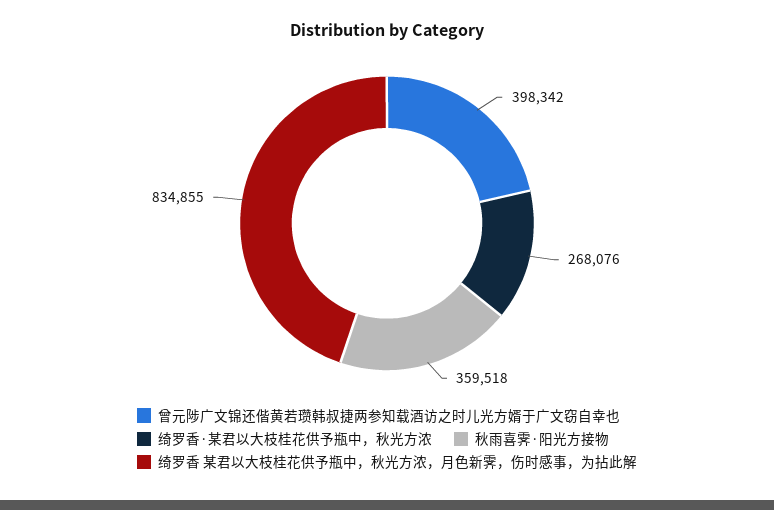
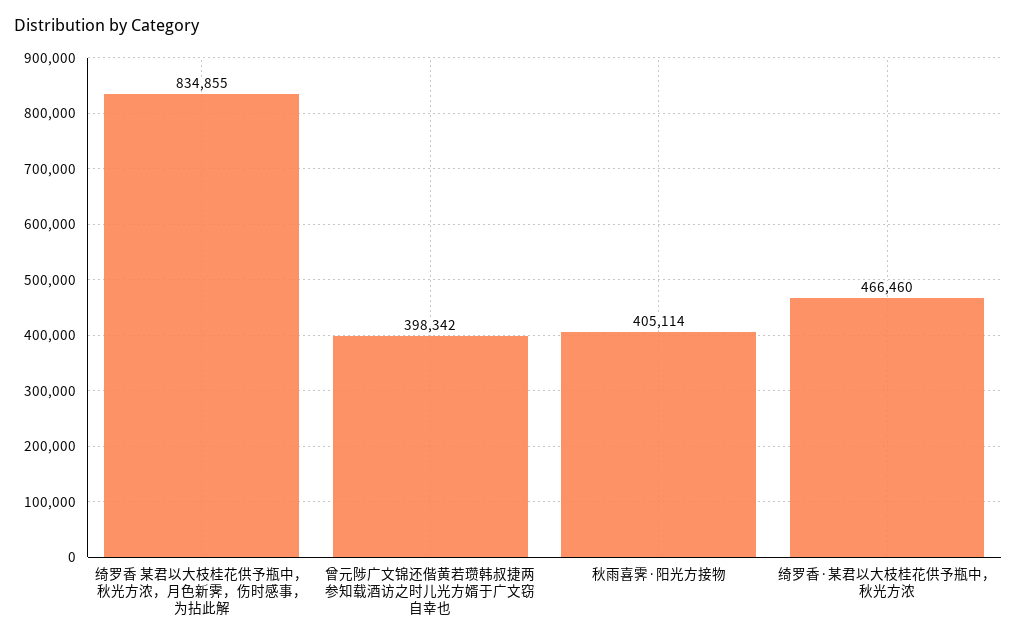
绮罗香·某君以大枝桂花供予瓶中，秋光方浓: 268076 -> 466460
秋雨喜霁·阳光方接物: 359518 -> 405114

